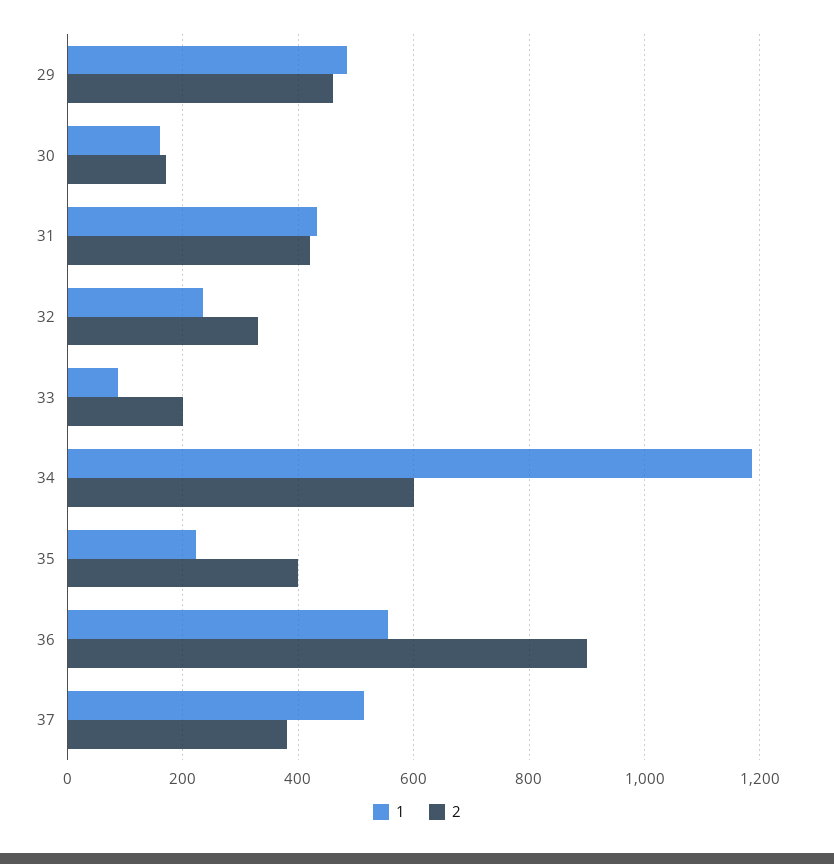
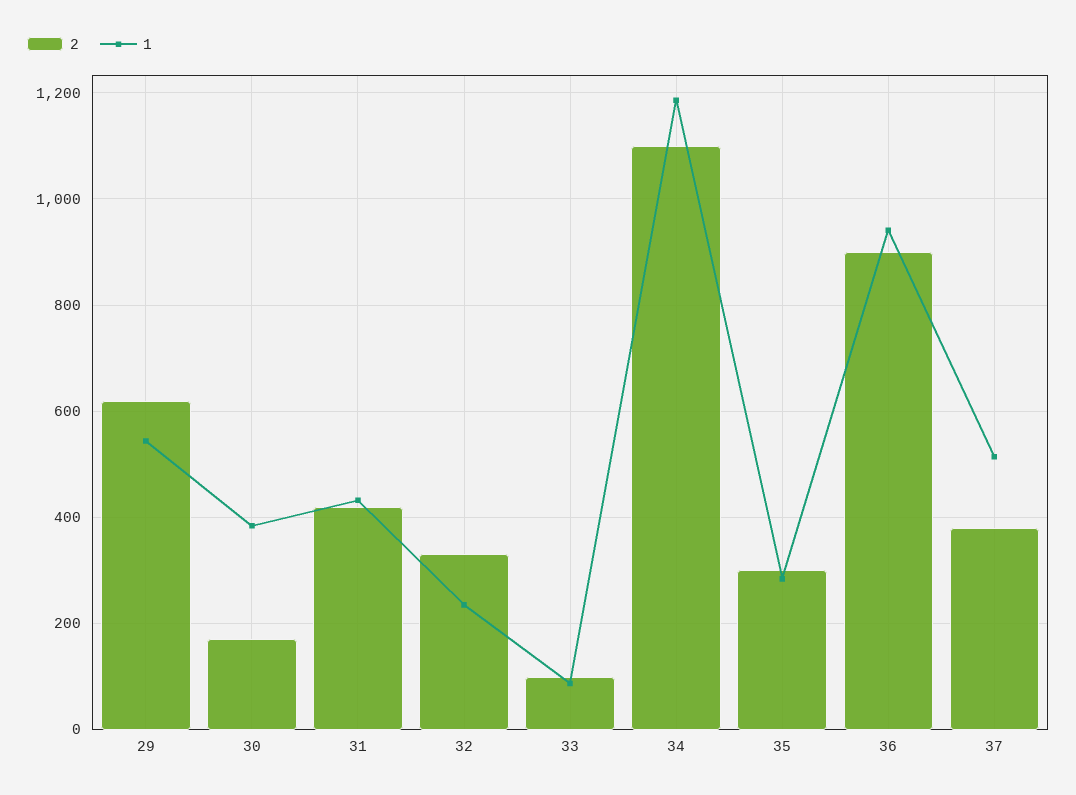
1, 29: 480 -> 540
2, 29: 460 -> 620
1, 30: 160 -> 380
2, 33: 200 -> 100
2, 34: 600 -> 1100
1, 35: 220 -> 280
2, 35: 400 -> 300
1, 36: 560 -> 940

